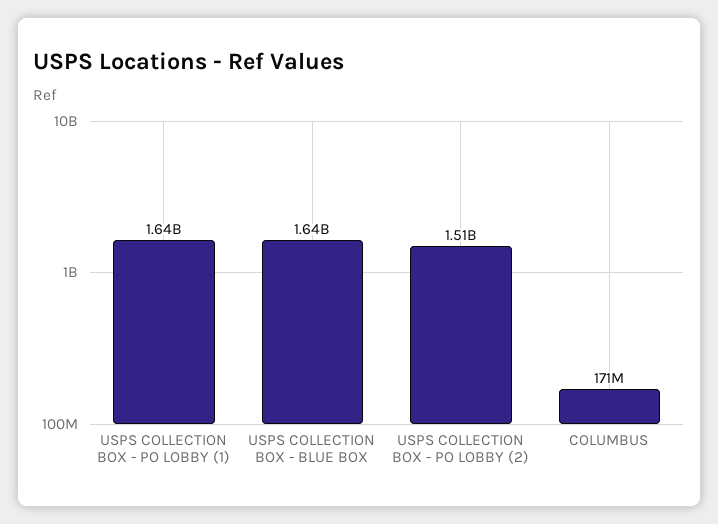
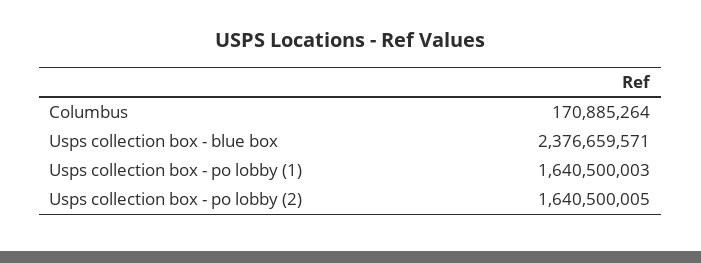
USPS COLLECTION BOX - BLUE BOX: 1640000000 -> 2376659571
USPS COLLECTION BOX - PO LOBBY (2): 1510000000 -> 1640500005

